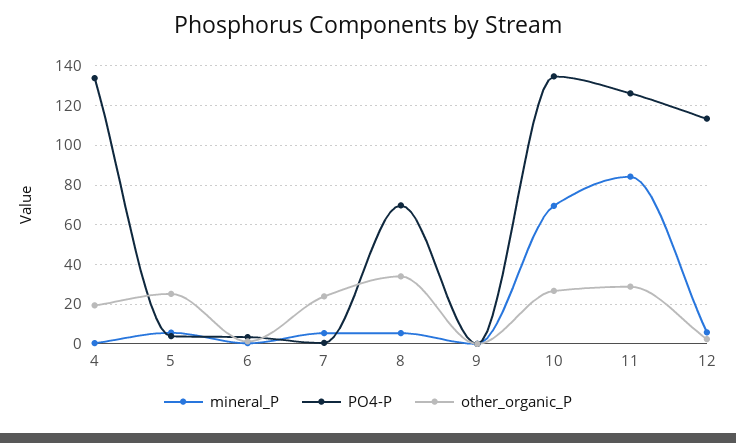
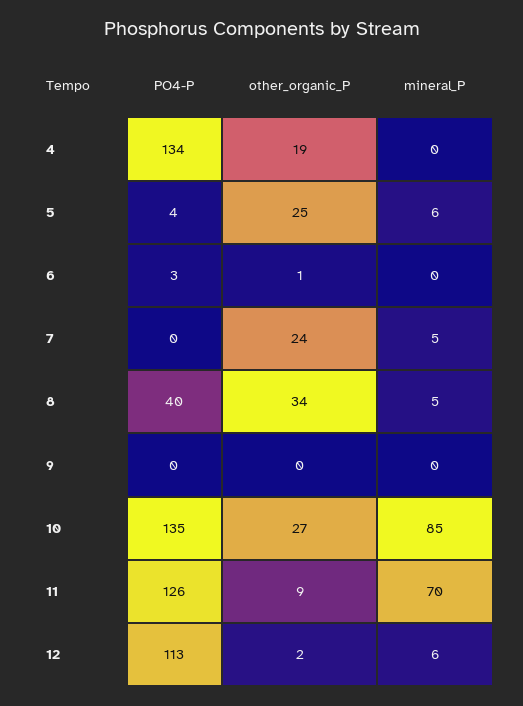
PO4-P, 8: 70 -> 40
mineral_P, 10: 70 -> 85
mineral_P, 11: 85 -> 70
other_organic_P, 11: 30 -> 9

